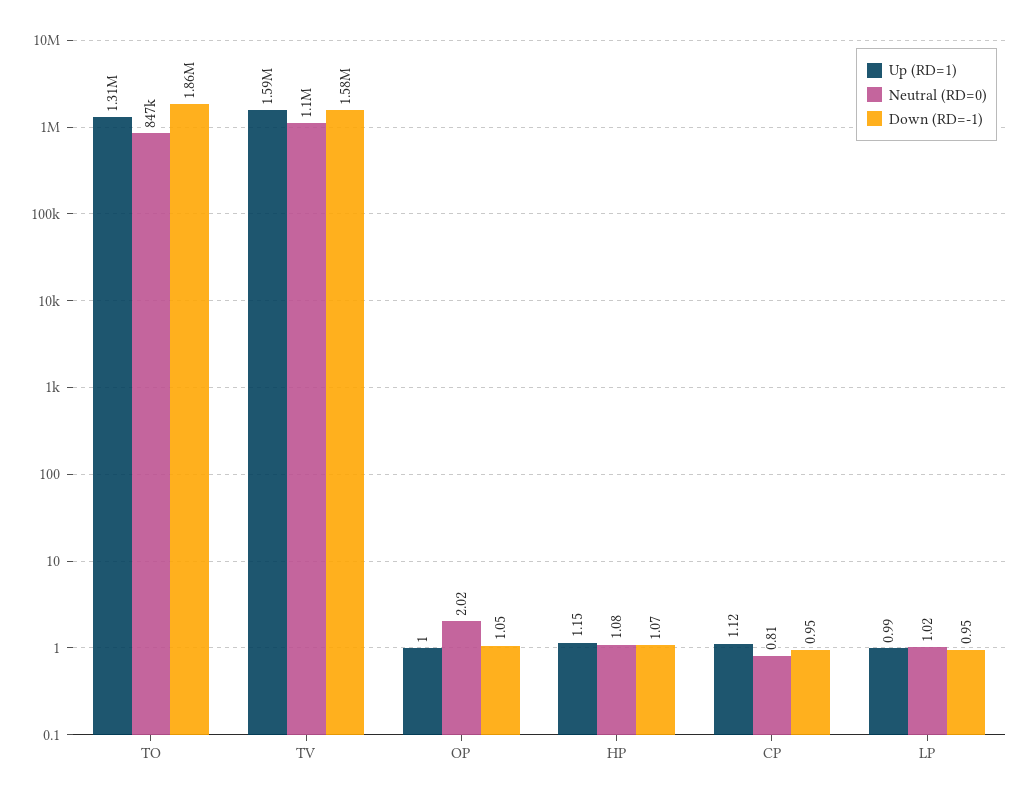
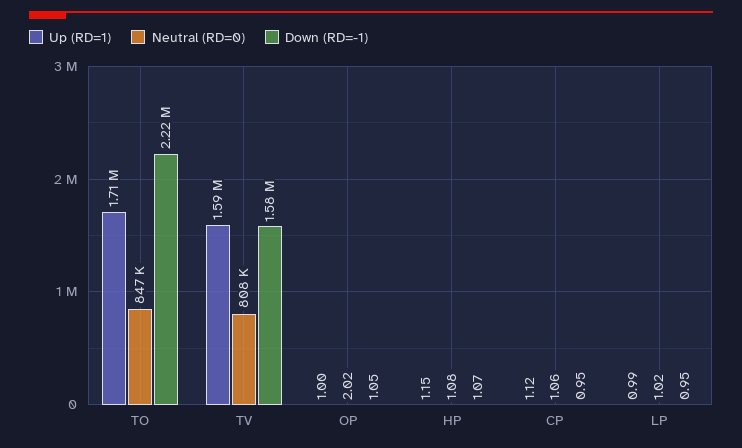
Up (RD=1), TO: 1310000 -> 1710000
Down (RD=-1), TO: 1860000 -> 2220000
Neutral (RD=0), TV: 1100000 -> 808000
Neutral (RD=0), CP: 0.81 -> 1.06

